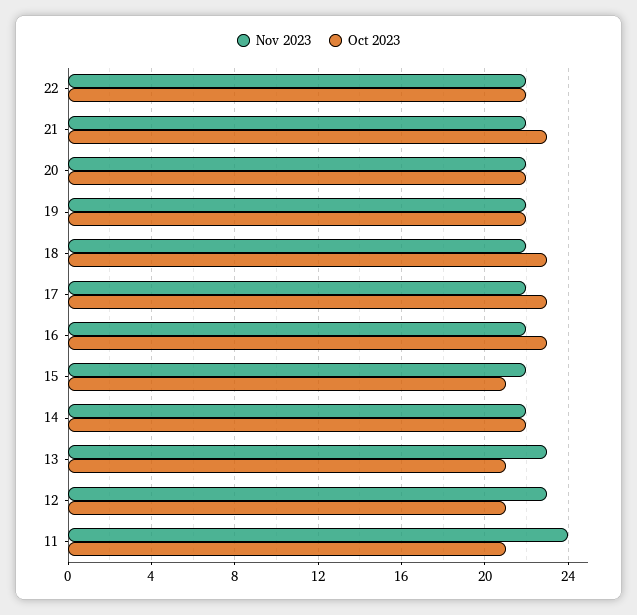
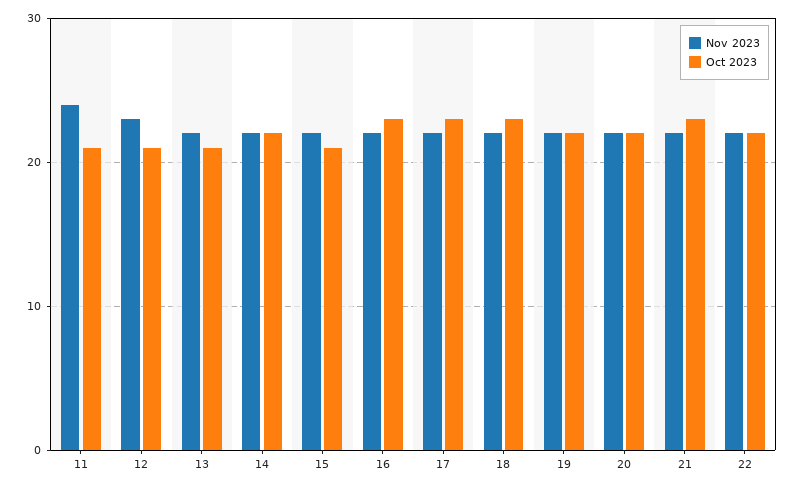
Nov 2023, 13: 23 -> 22

